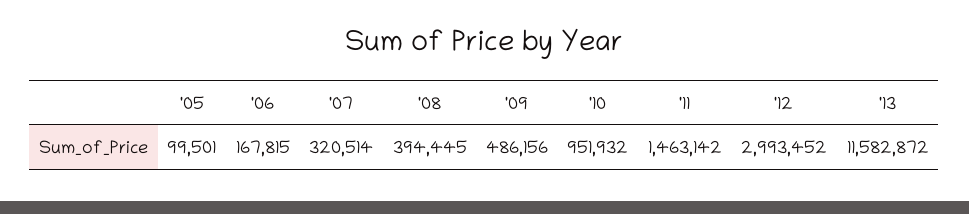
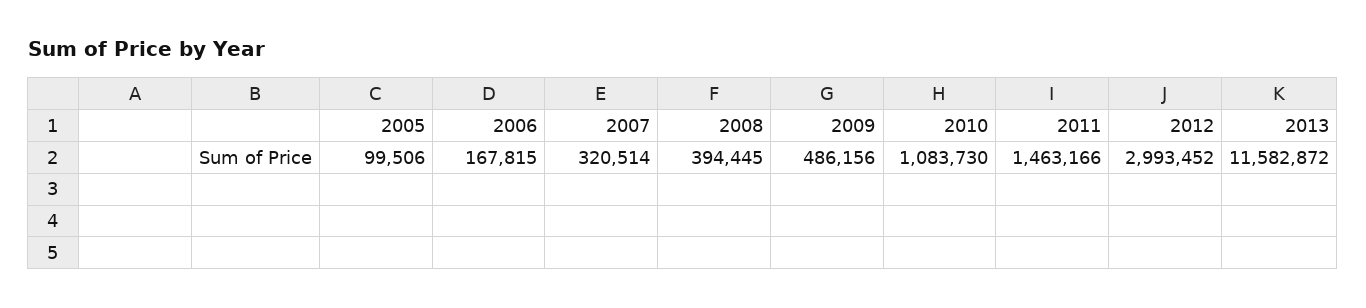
'05: 99501 -> 99506
'10: 951932 -> 1083730
'11: 1463142 -> 1463166

